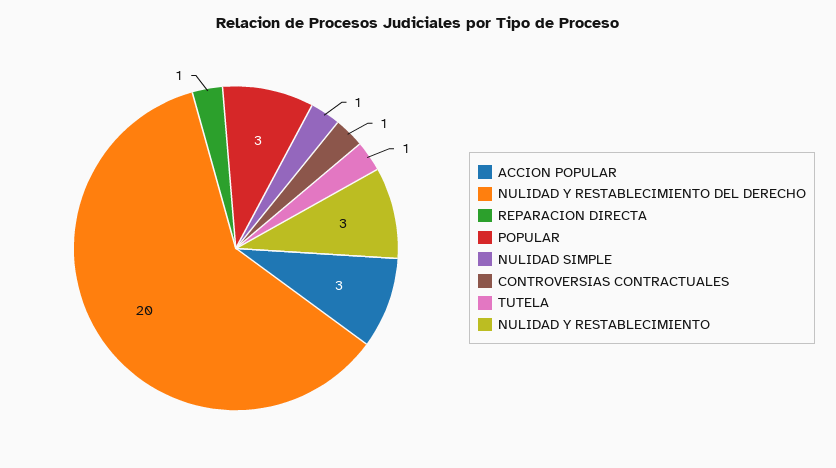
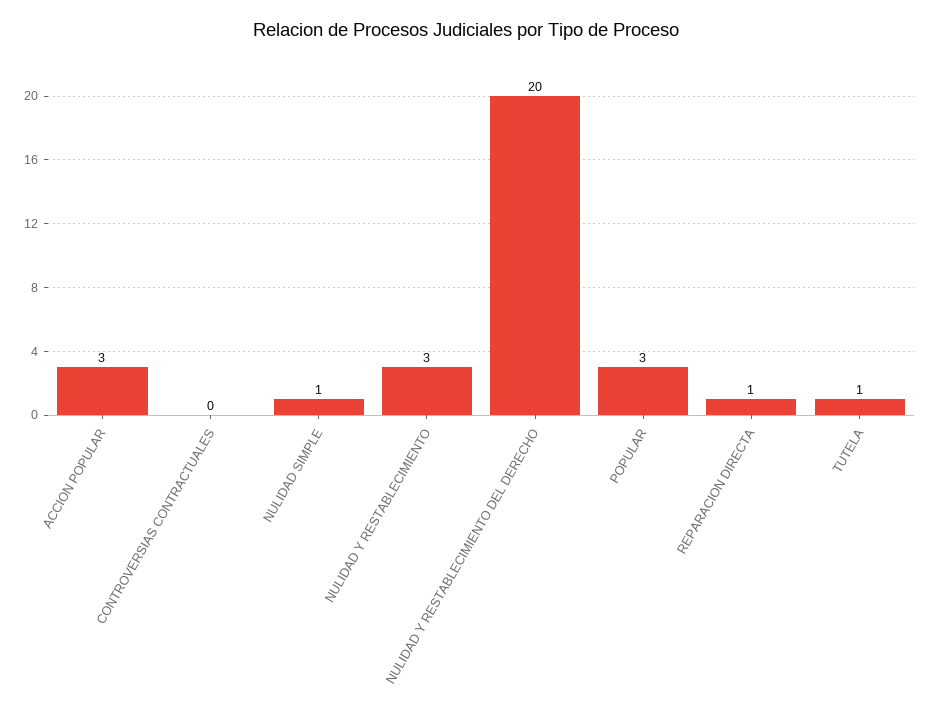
CONTROVERSIAS CONTRACTUALES: 1 -> 0

